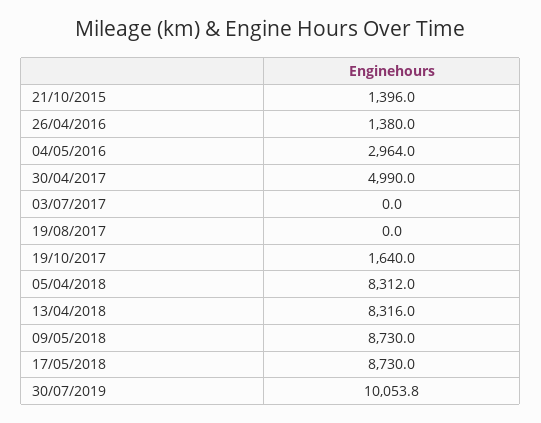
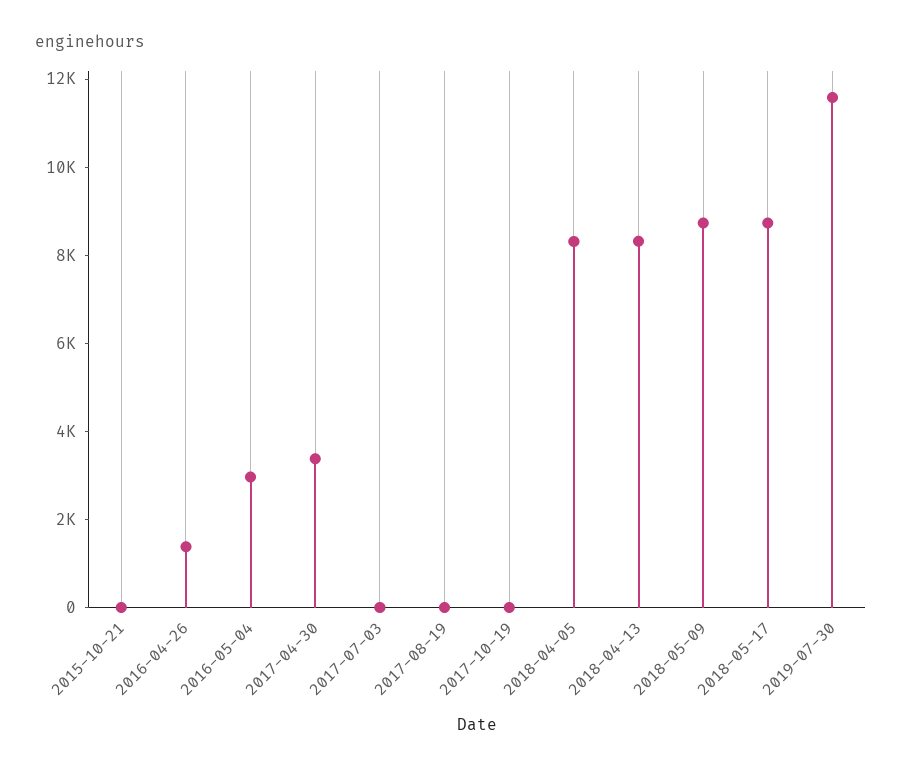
21/10/2015: 1396 -> 0
30/04/2017: 4990 -> 3500
19/10/2017: 1640 -> 0
30/07/2019: 10053.8 -> 11500

